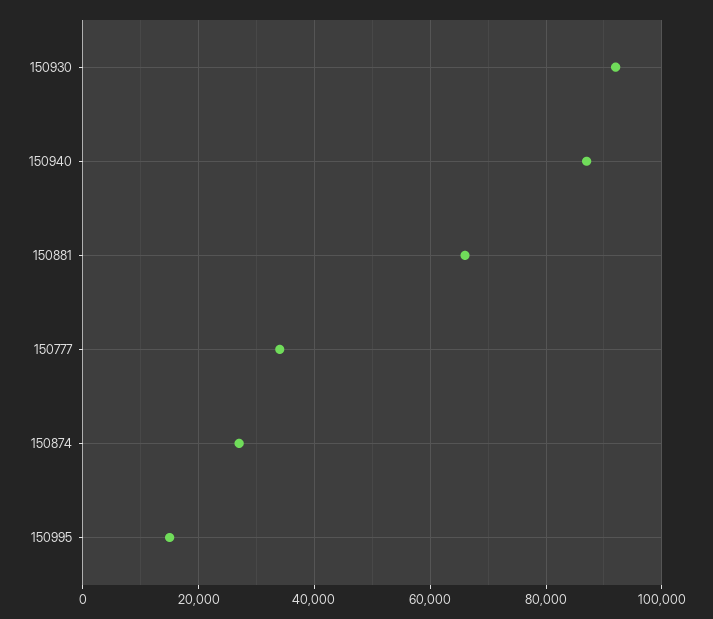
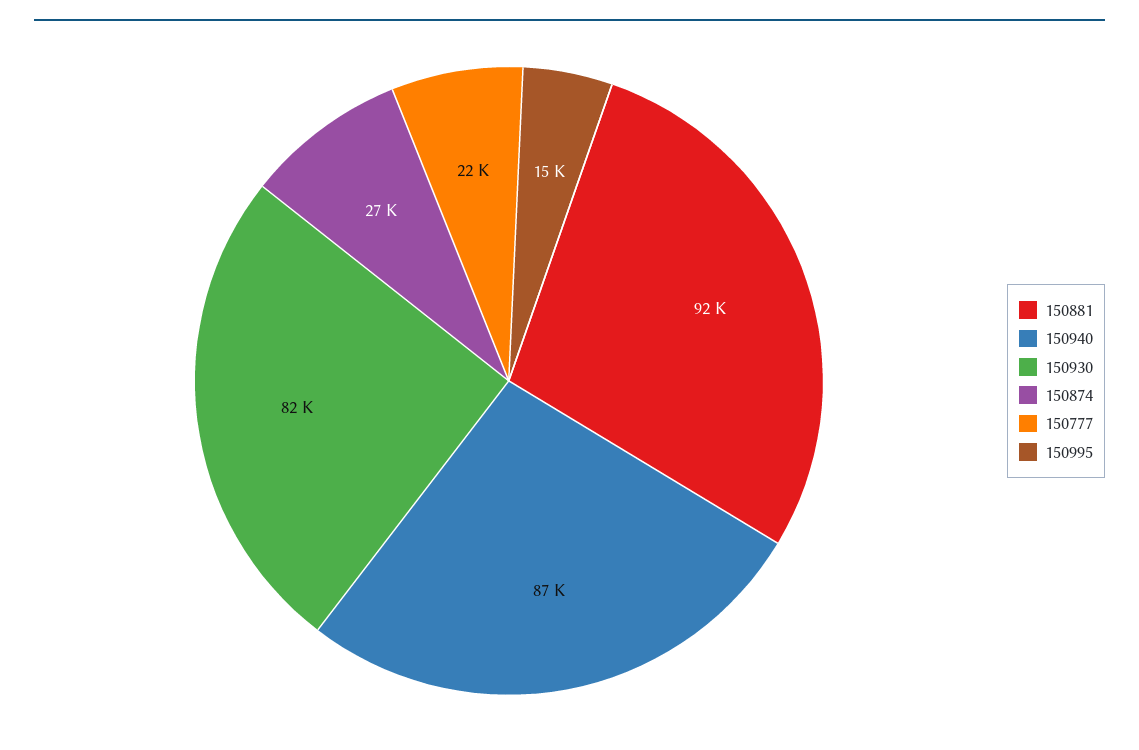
150930: 92000 -> 82000
150881: 66000 -> 92000
150777: 34000 -> 22000

